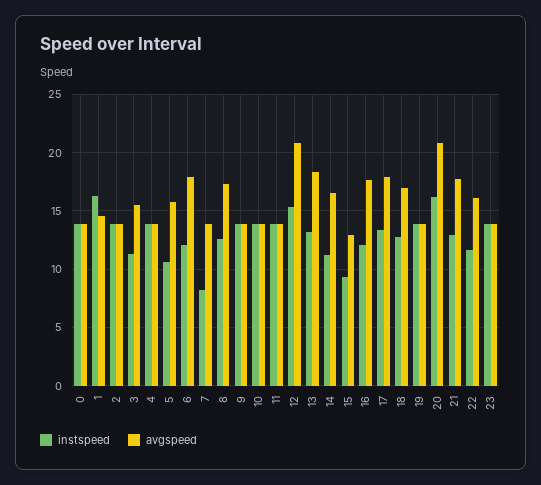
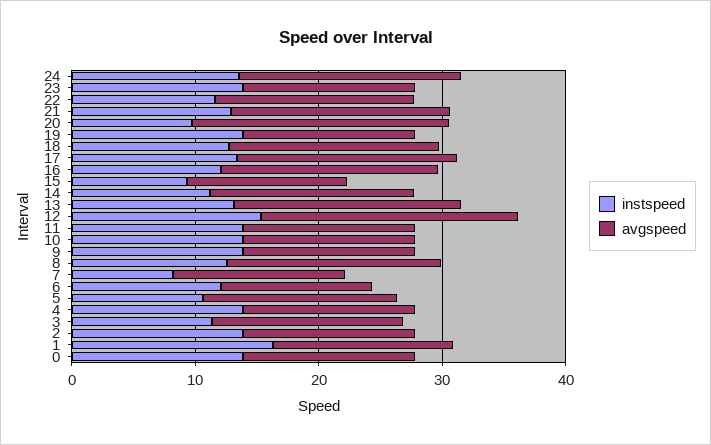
avgspeed, 6: 18 -> 12
instspeed, 20: 16 -> 10
instspeed, 24: none -> 14
avgspeed, 24: none -> 18

